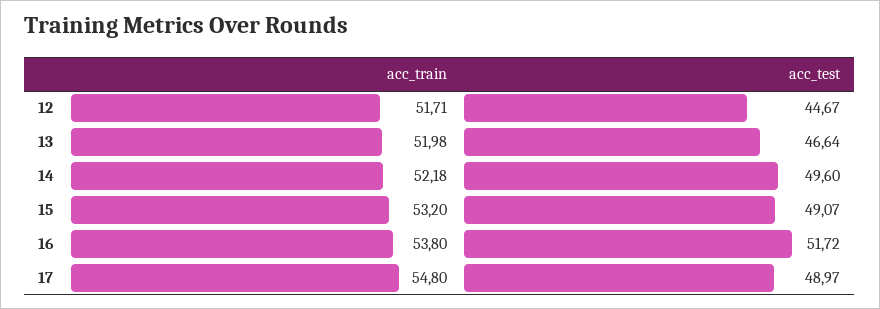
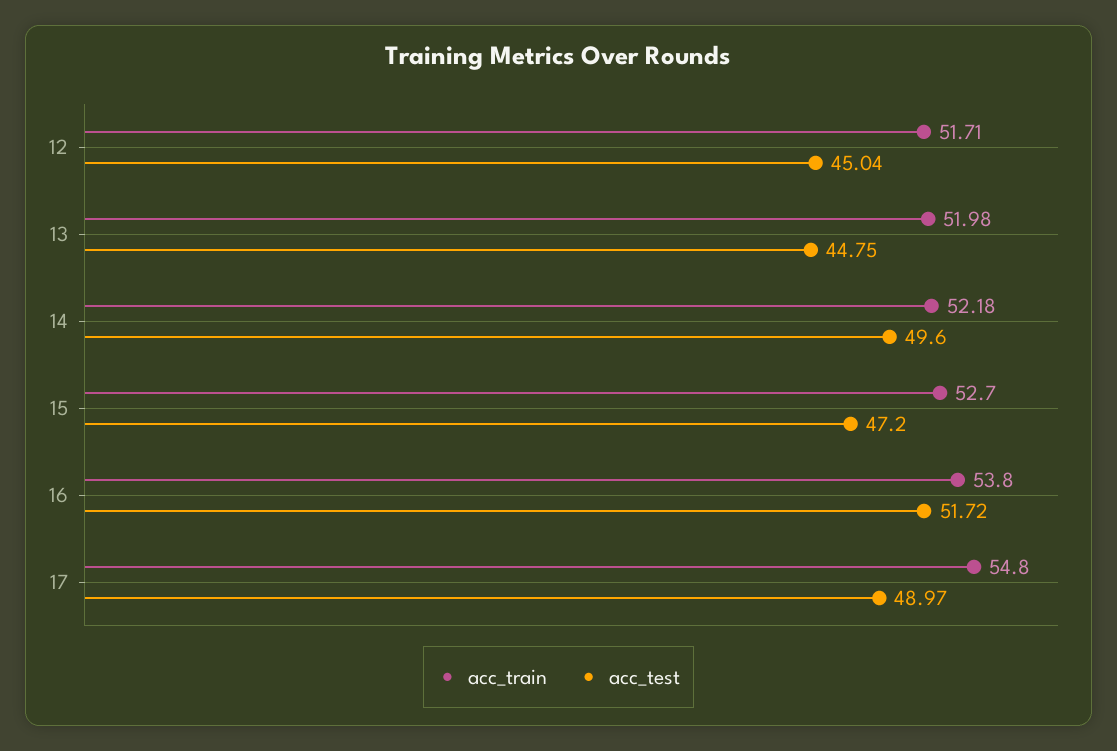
acc_test, 12: 44.67 -> 45.04
acc_test, 13: 46.64 -> 44.75
acc_train, 15: 53.2 -> 52.7
acc_test, 15: 49.07 -> 47.2

